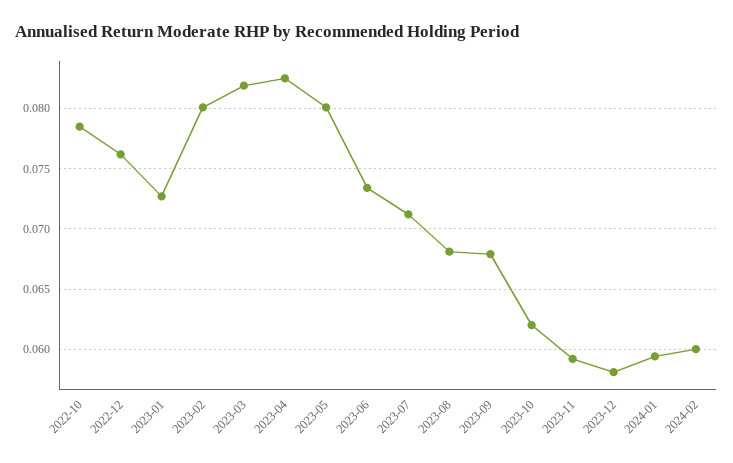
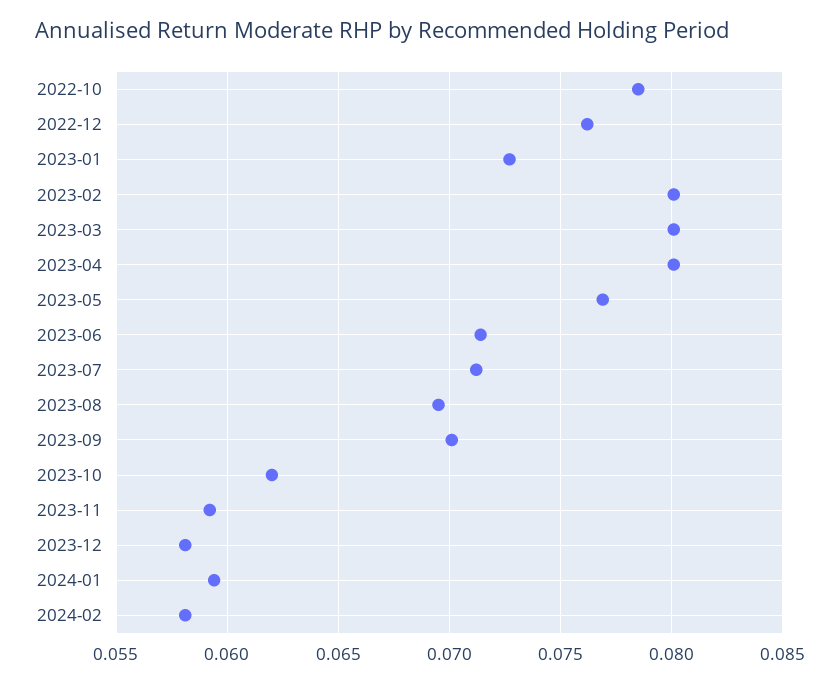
2023-03: 0.082 -> 0.08
2023-04: 0.0825 -> 0.08
2023-05: 0.08 -> 0.077
2023-06: 0.0735 -> 0.0715
2023-08: 0.068 -> 0.0695
2023-09: 0.068 -> 0.07
2024-02: 0.06 -> 0.058

